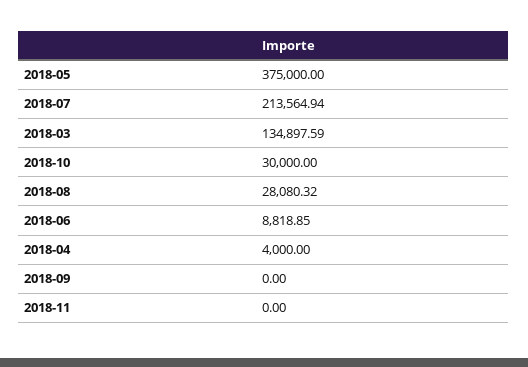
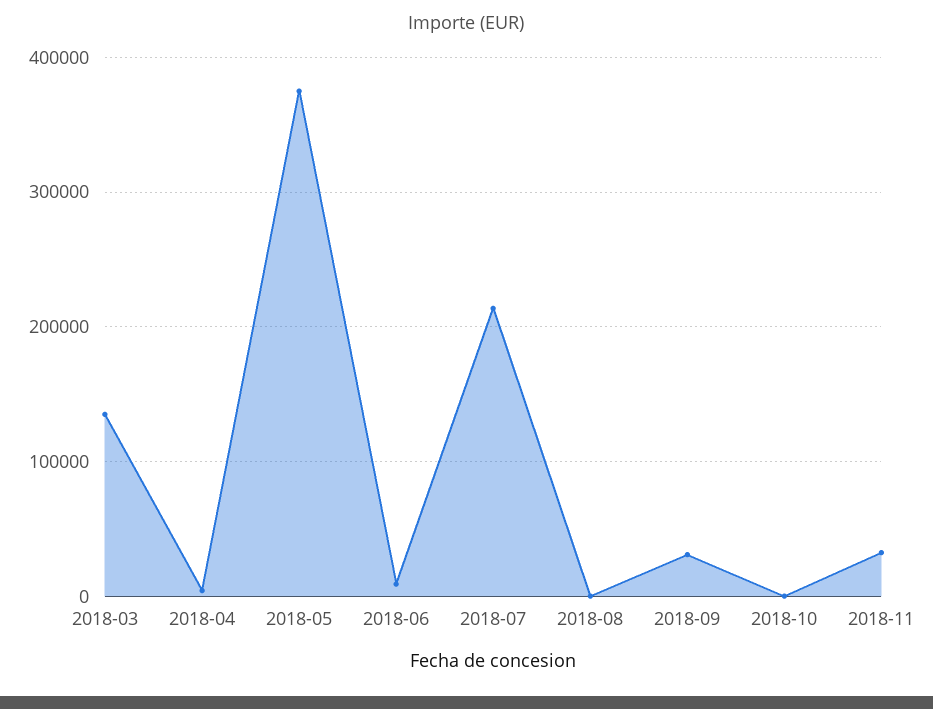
2018-10: 30000 -> 0
2018-08: 28080.32 -> 0
2018-09: 0 -> 30000
2018-11: 0 -> 30000

